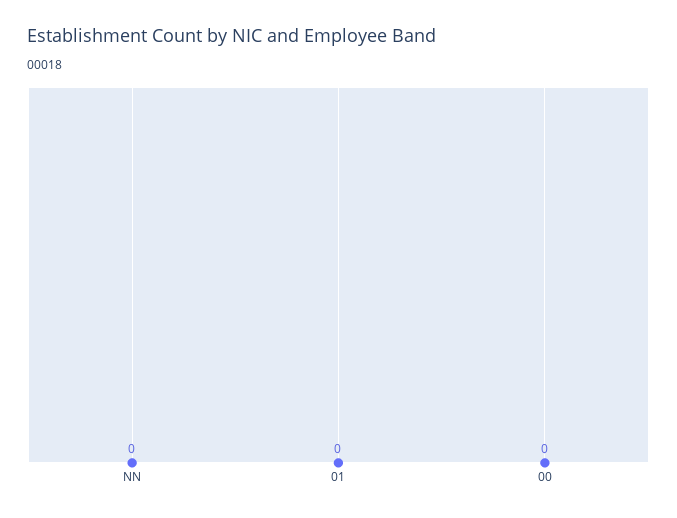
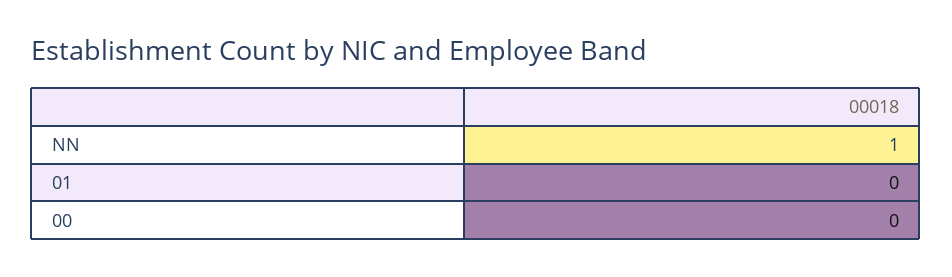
NN: 0 -> 1

